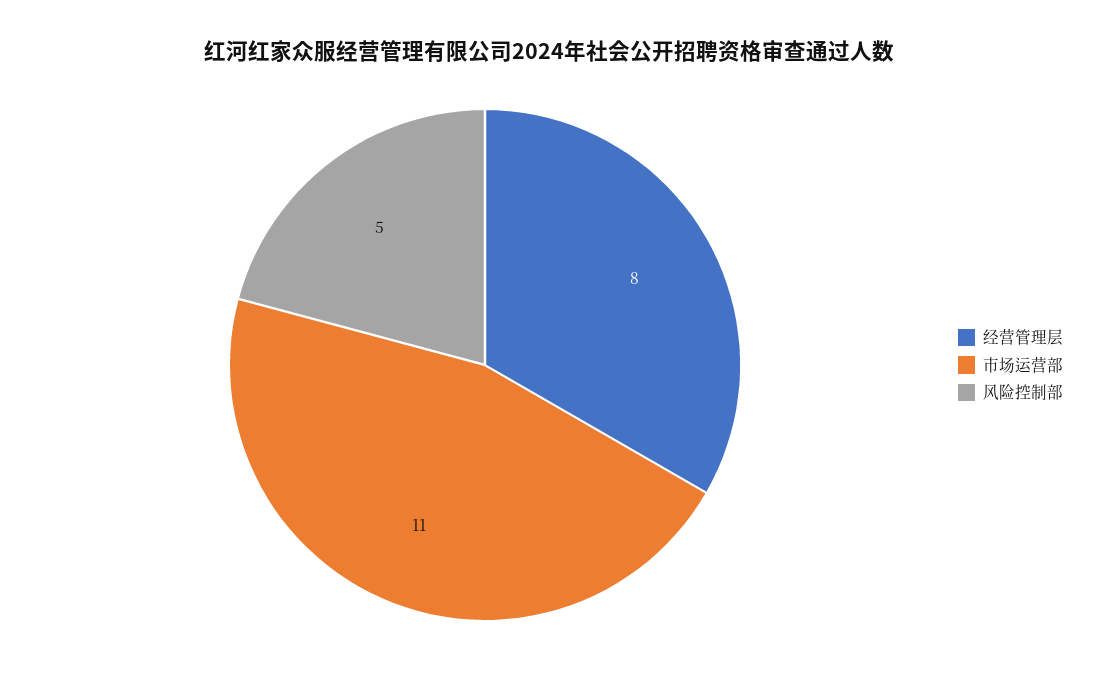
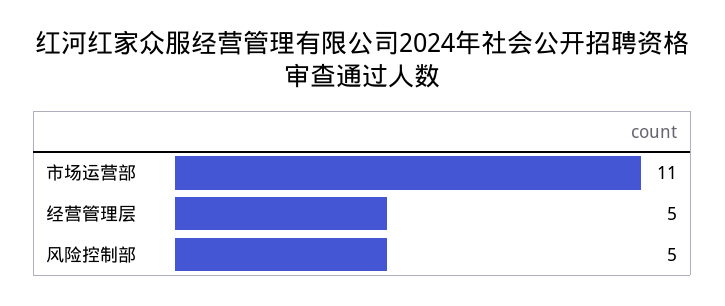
经营管理层: 8 -> 5

